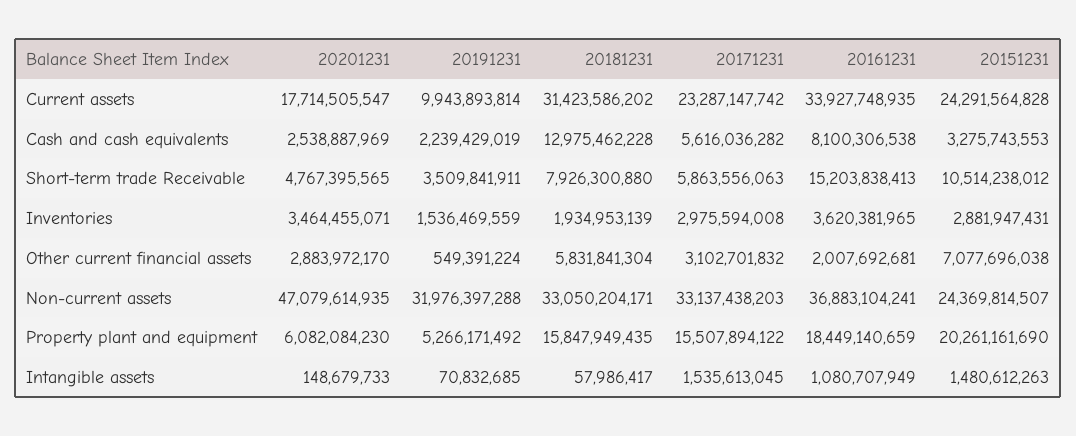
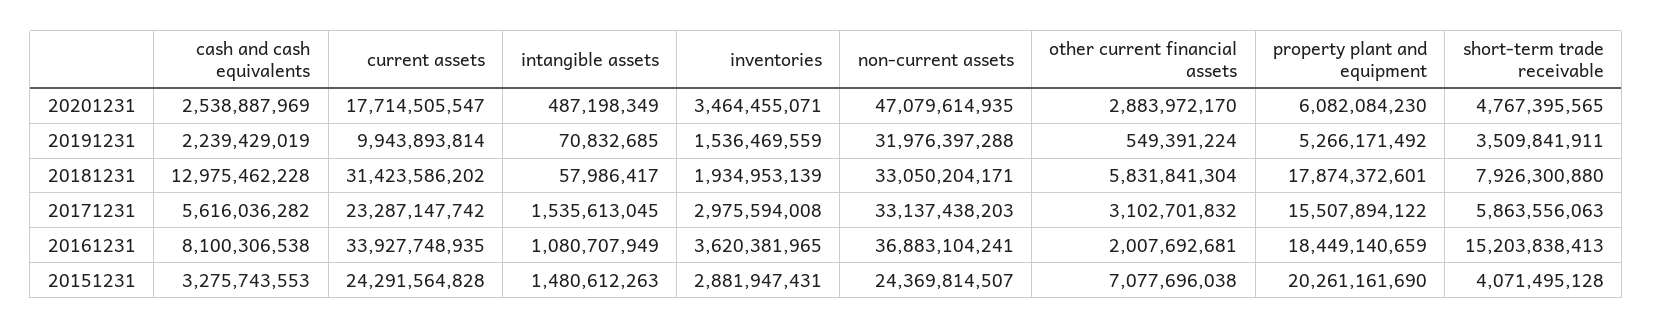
20151231, Short-term trade Receivable: 10514238012 -> 4071495128
20181231, Property plant and equipment: 15847949435 -> 17874372601
20201231, Intangible assets: 148679733 -> 487198349

